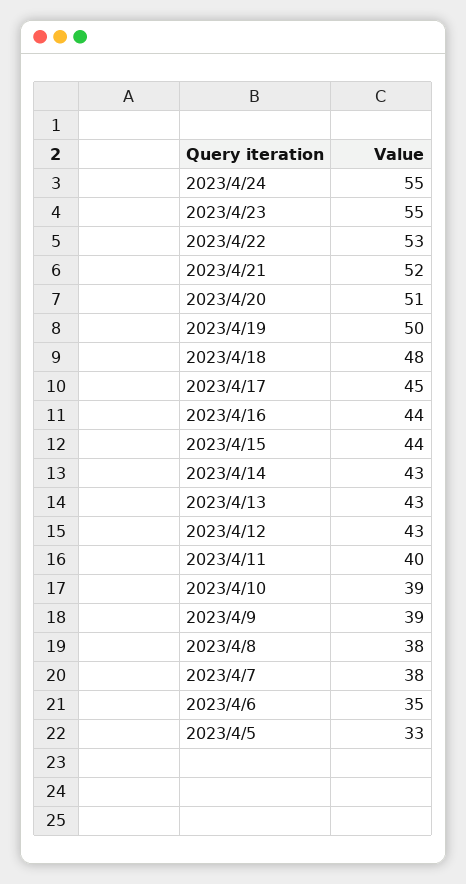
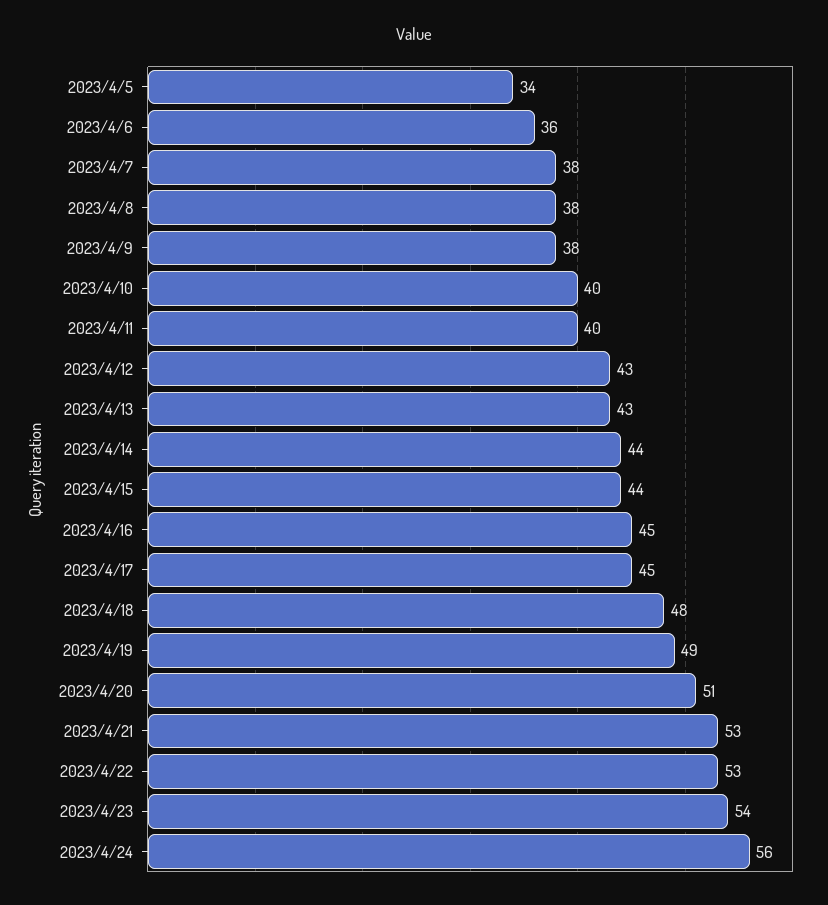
2023/4/24: 55 -> 56
2023/4/23: 55 -> 54
2023/4/21: 52 -> 53
2023/4/19: 50 -> 49
2023/4/16: 44 -> 45
2023/4/14: 43 -> 44
2023/4/10: 39 -> 40
2023/4/9: 39 -> 38
2023/4/6: 35 -> 36
2023/4/5: 33 -> 34

